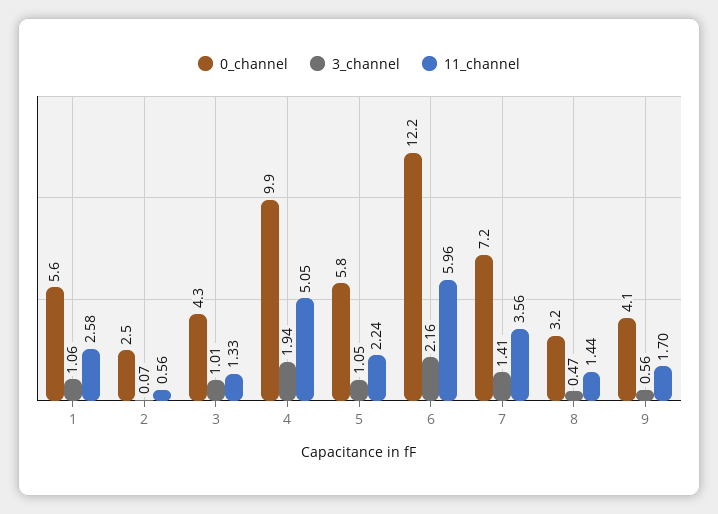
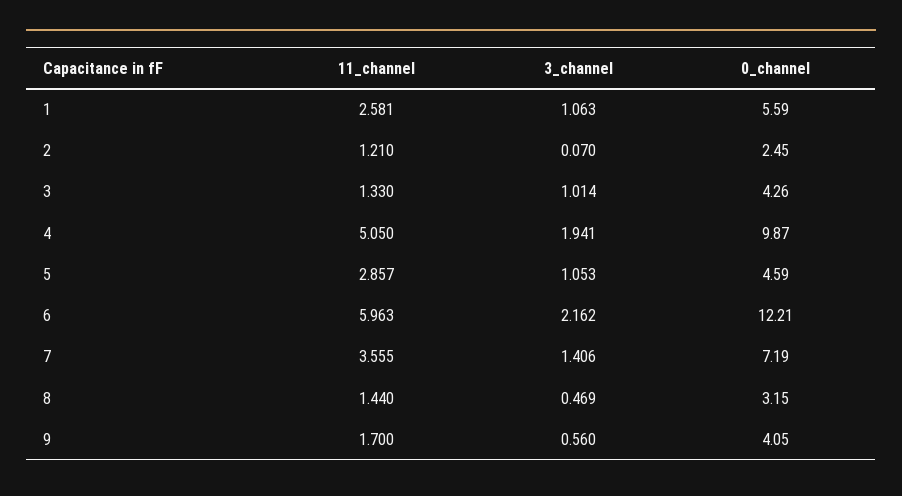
11_channel, 2: 0.56 -> 1.21
0_channel, 5: 5.8 -> 4.59
11_channel, 5: 2.24 -> 2.857

